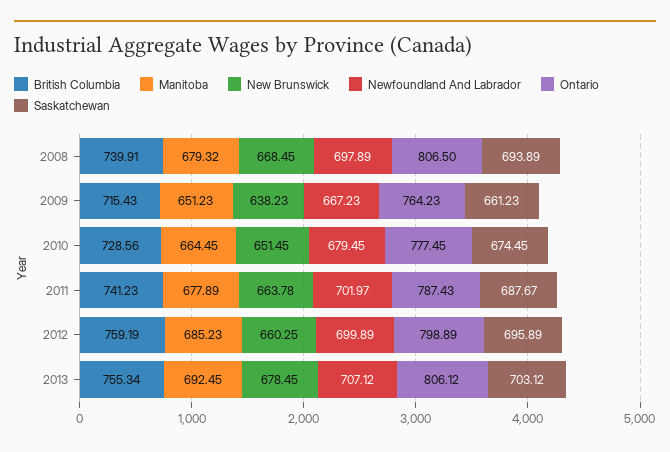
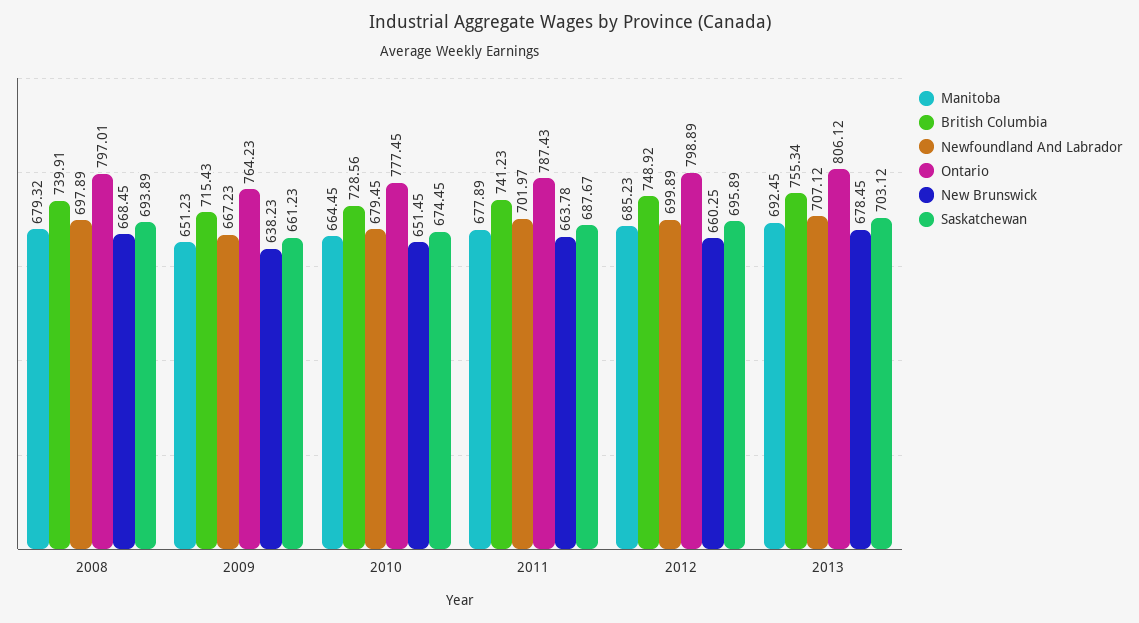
Ontario, 2008: 806.5 -> 797.01
British Columbia, 2012: 759.19 -> 748.92

